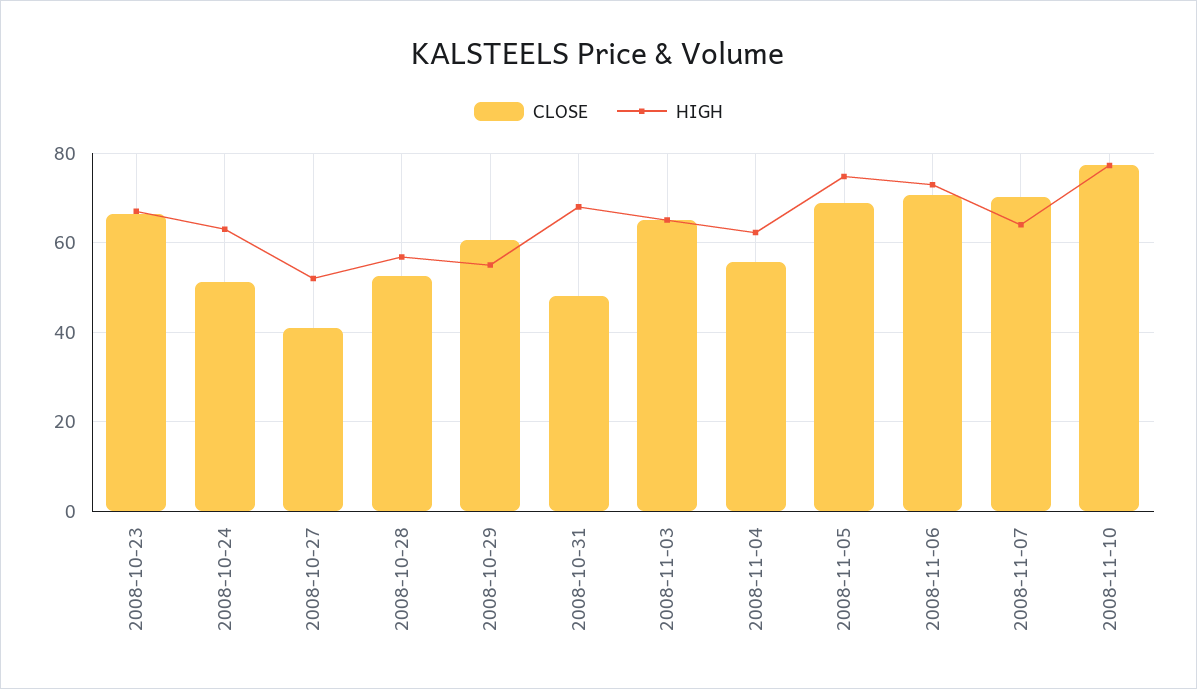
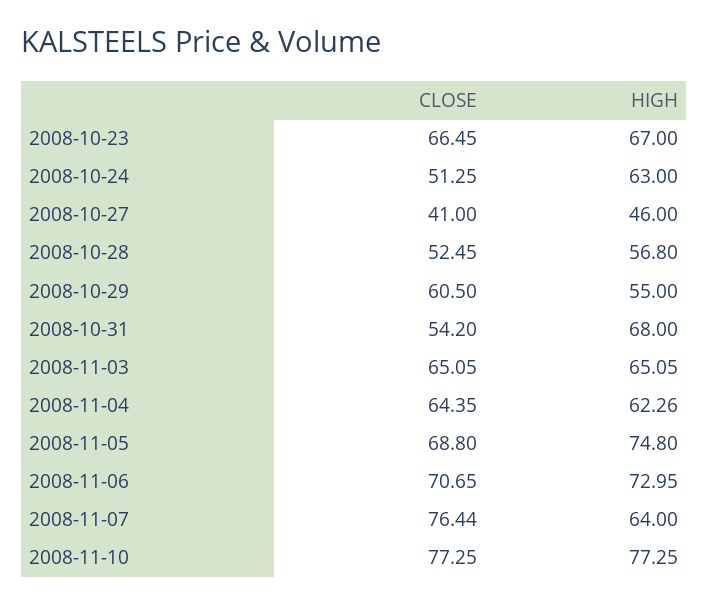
HIGH, 2008-10-27: 52 -> 46
CLOSE, 2008-10-31: 48 -> 54.2
CLOSE, 2008-11-04: 56 -> 64.35
CLOSE, 2008-11-07: 70 -> 76.44

